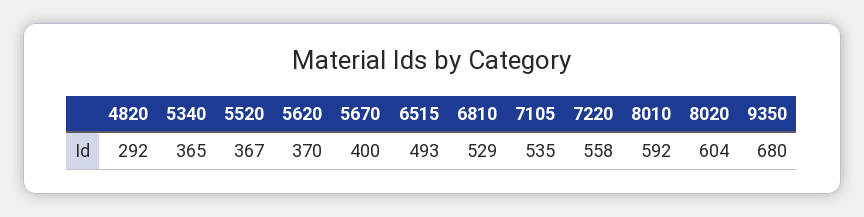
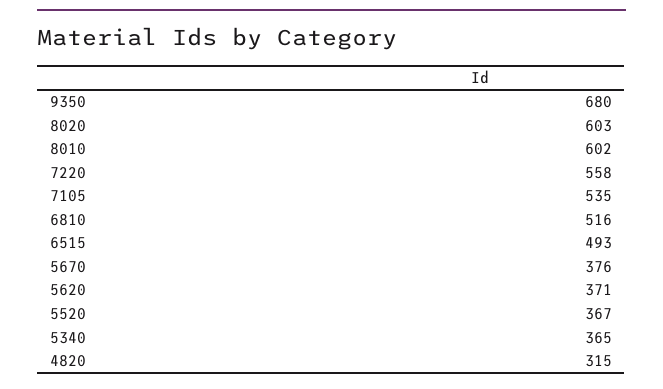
4820: 292 -> 315
5620: 370 -> 371
5670: 400 -> 376
6810: 529 -> 516
8010: 592 -> 602
8020: 604 -> 603

